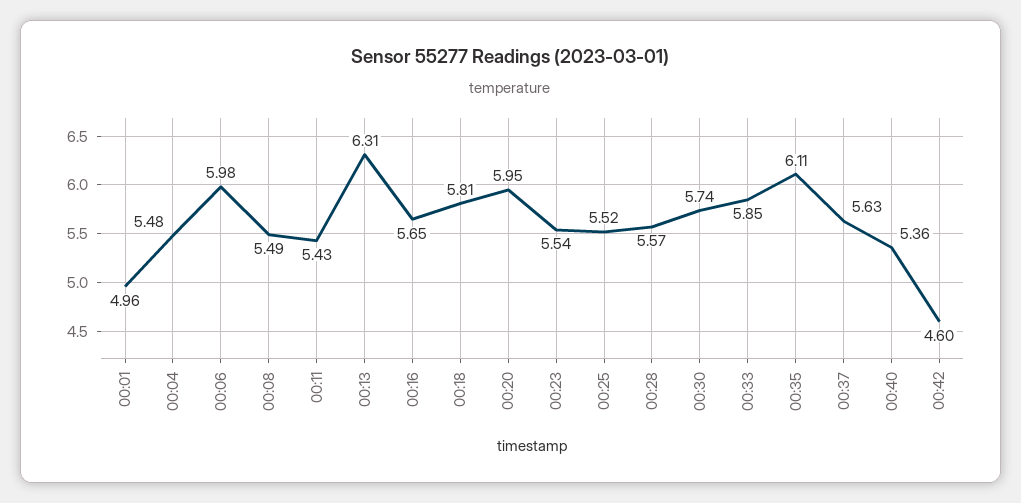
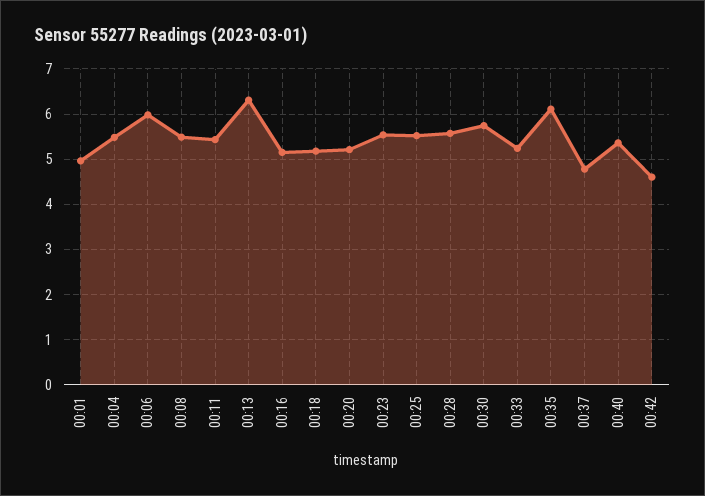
00:16: 5.65 -> 5.2
00:18: 5.81 -> 5.2
00:20: 5.95 -> 5.2
00:33: 5.85 -> 5.2
00:37: 5.63 -> 4.8

